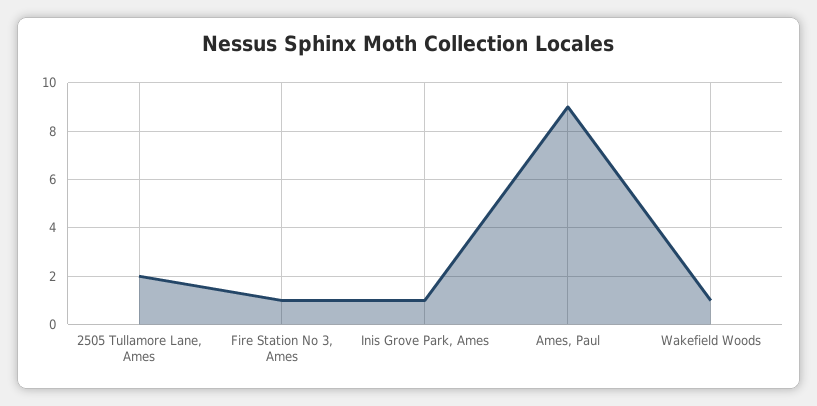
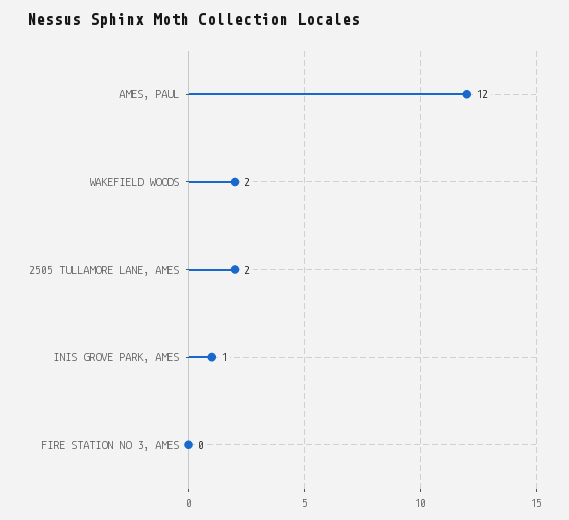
Fire Station No 3, Ames: 1 -> 0
Ames, Paul: 9 -> 12
Wakefield Woods: 1 -> 2

